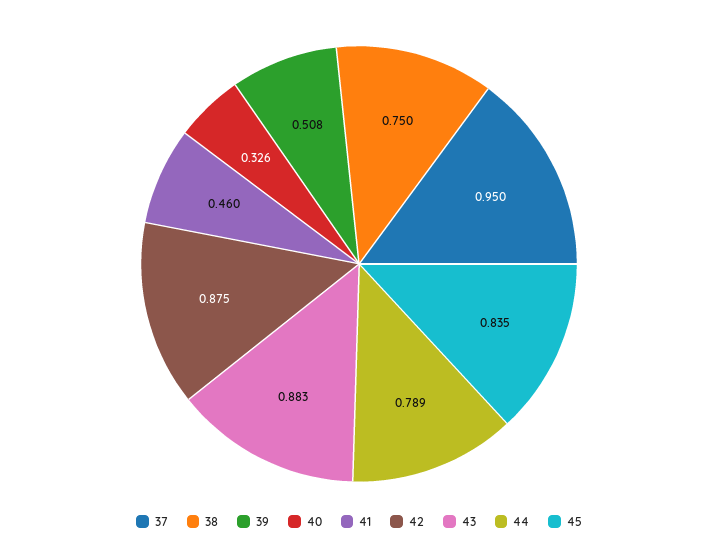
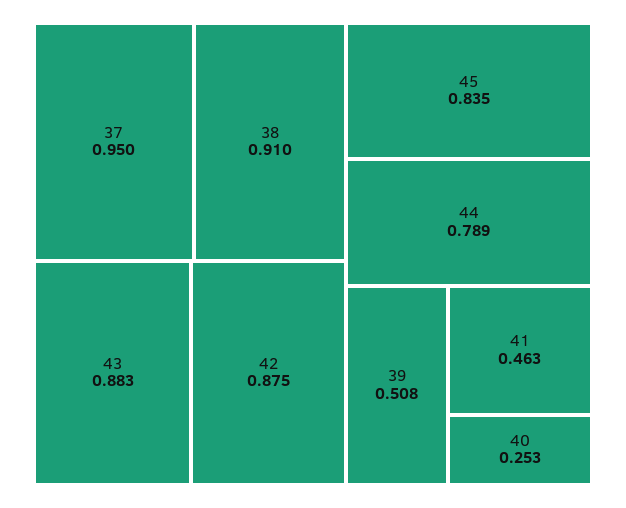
38: 0.75 -> 0.91
40: 0.326 -> 0.253
41: 0.46 -> 0.463

